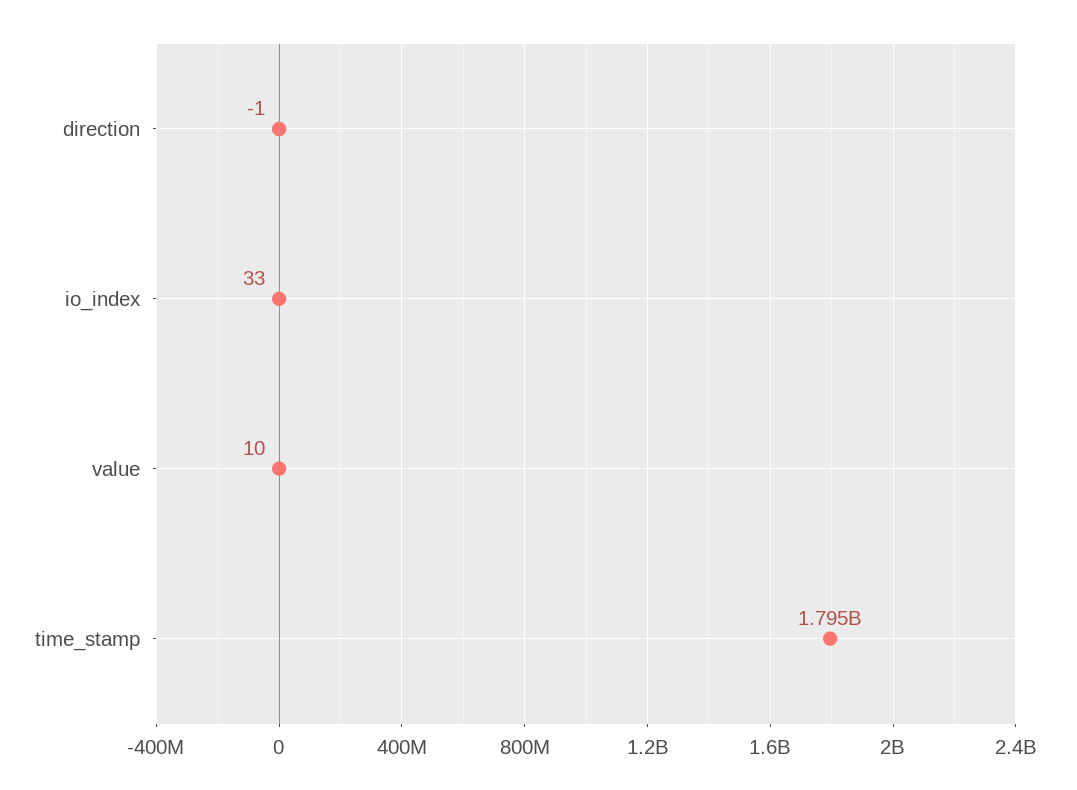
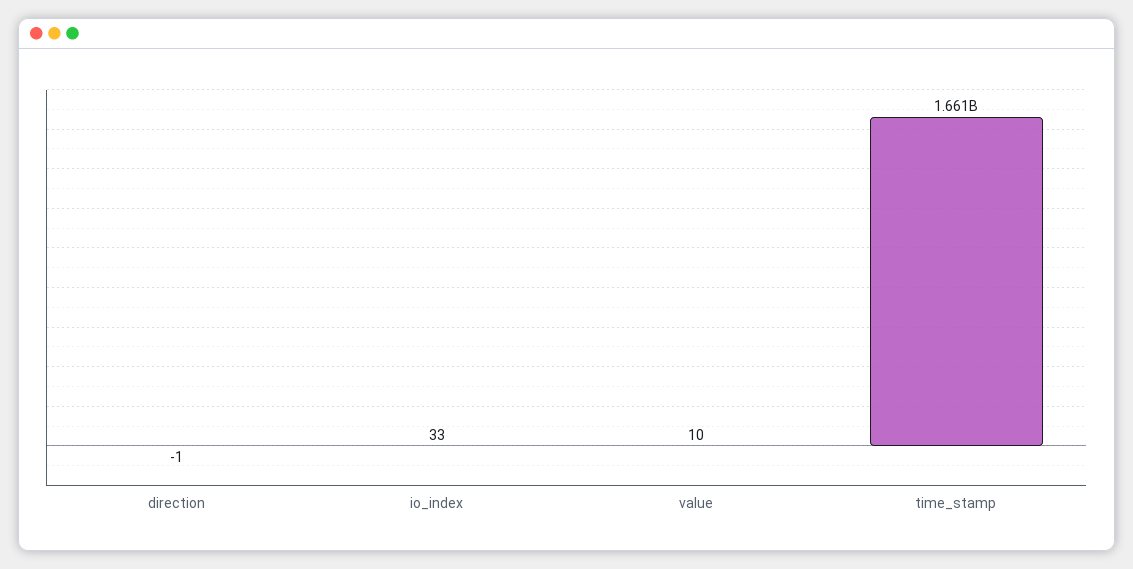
time_stamp: 1795000000 -> 1661000000

